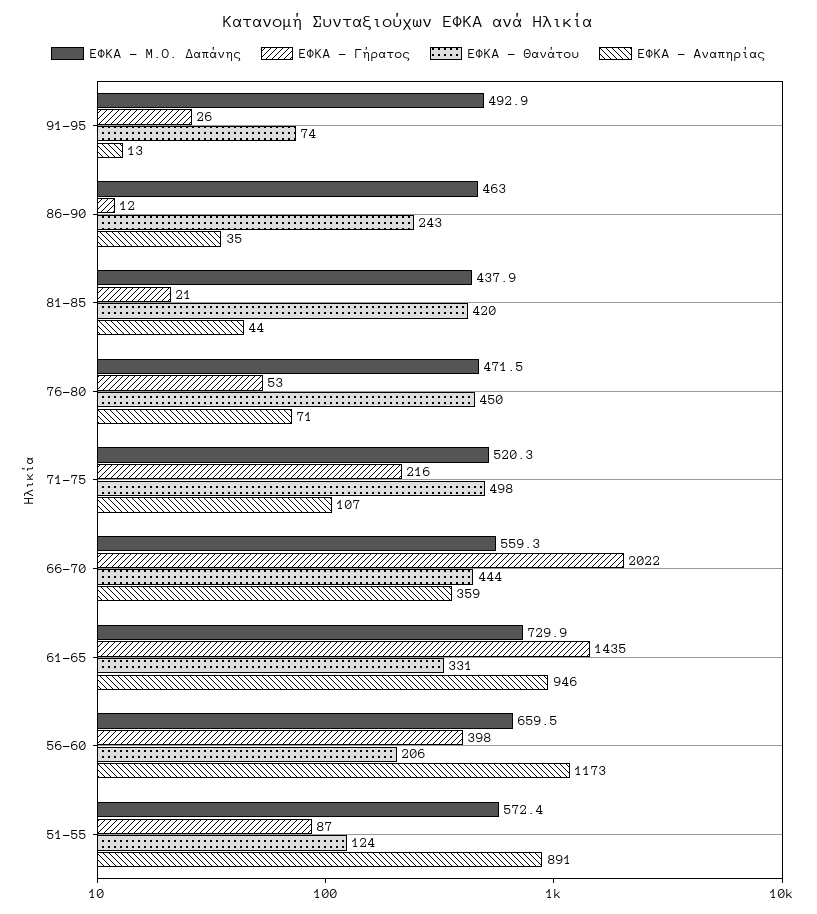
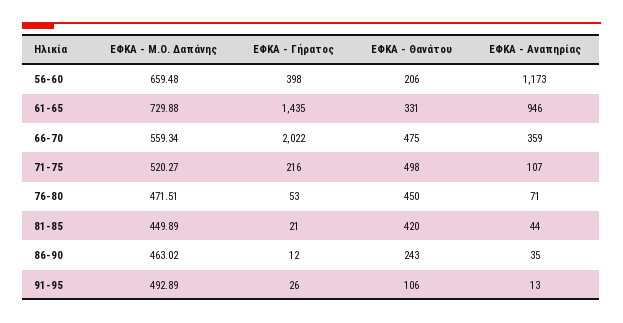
ΕΦΚΑ - Θανάτου, 91-95: 74 -> 106
ΕΦΚΑ - Μ.Ο. Δαπάνης, 81-85: 437.9 -> 449.89
ΕΦΚΑ - Θανάτου, 66-70: 444 -> 475
ΕΦΚΑ - Μ.Ο. Δαπάνης, 51-55: 572.4 -> none
ΕΦΚΑ - Γήρατος, 51-55: 87 -> none
ΕΦΚΑ - Θανάτου, 51-55: 124 -> none
ΕΦΚΑ - Αναπηρίας, 51-55: 891 -> none

